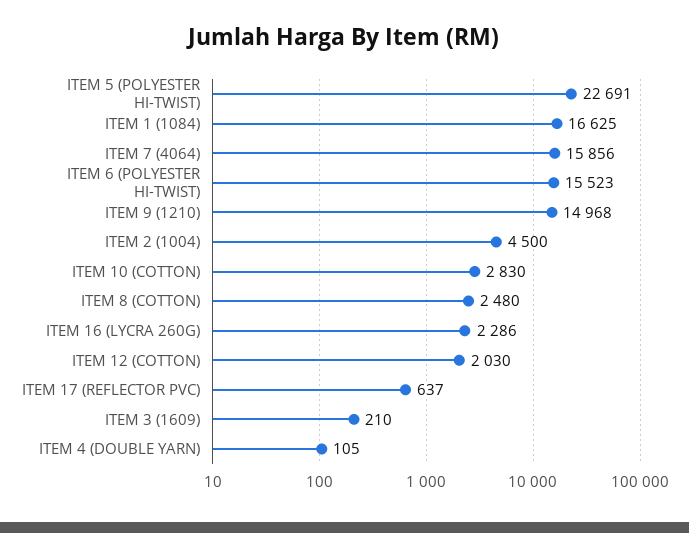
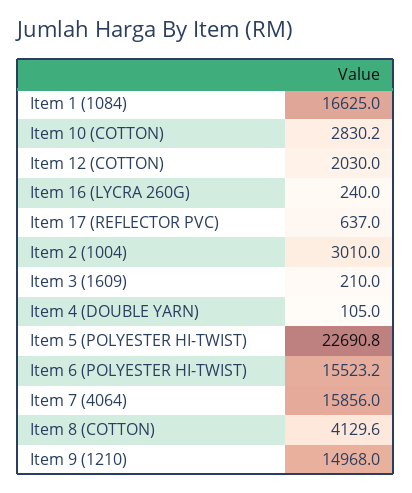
ITEM 2 (1004): 4500 -> 3010
ITEM 8 (COTTON): 2480 -> 4129.6
ITEM 16 (LYCRA 260G): 2286 -> 240

